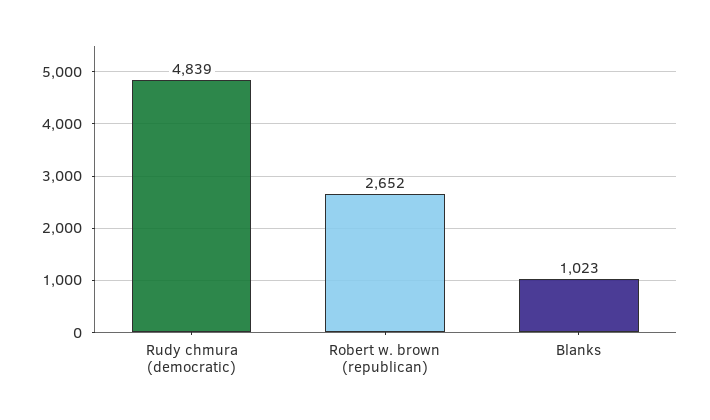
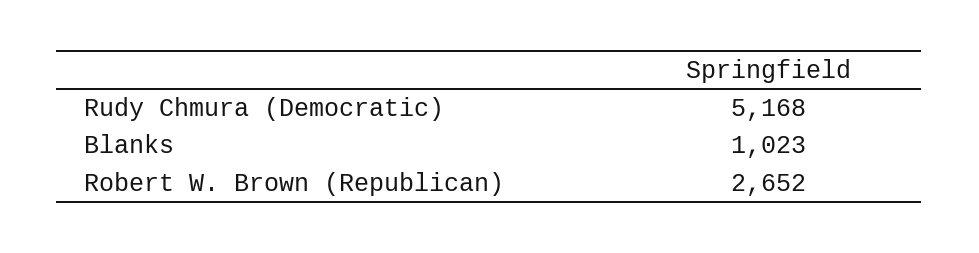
Rudy chmura (democratic): 4839 -> 5168

